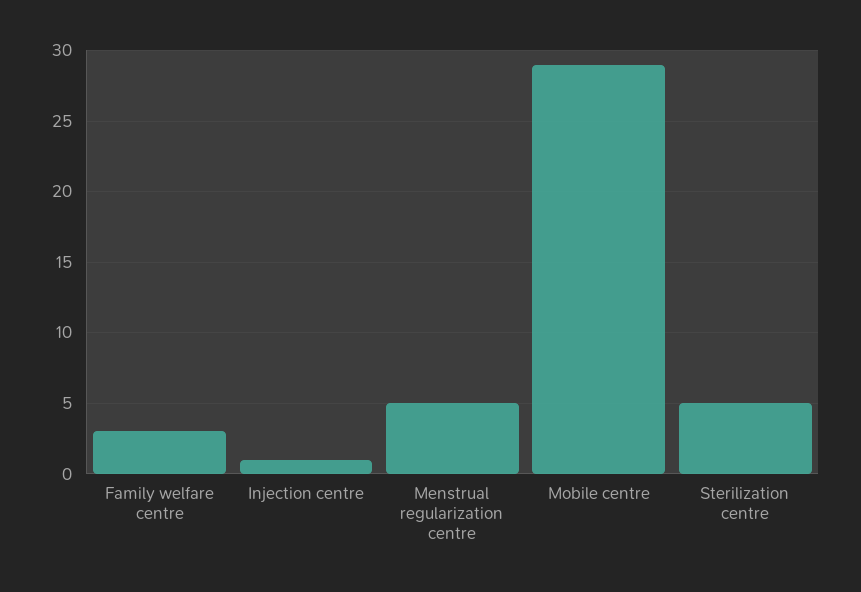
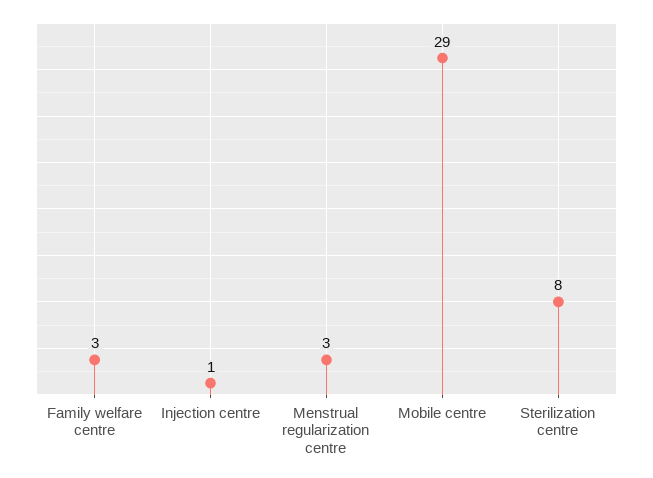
Menstrual regularization centre: 5 -> 3
Sterilization centre: 5 -> 8

